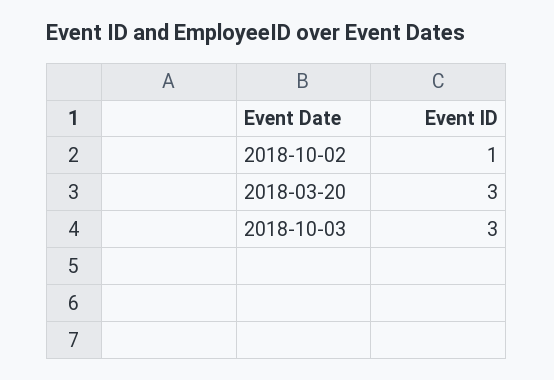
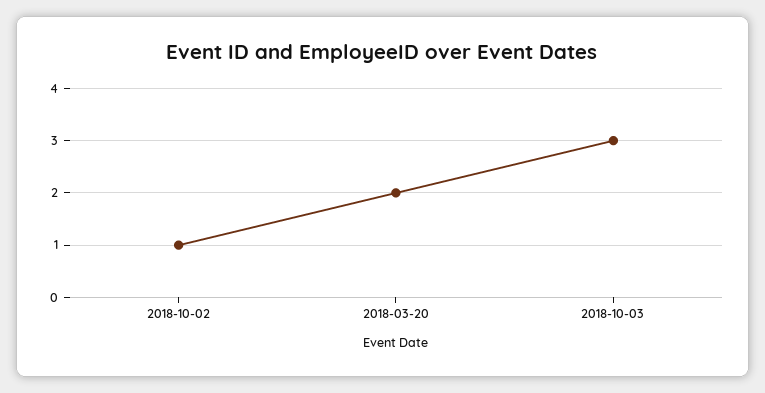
2018-03-20: 3 -> 2

